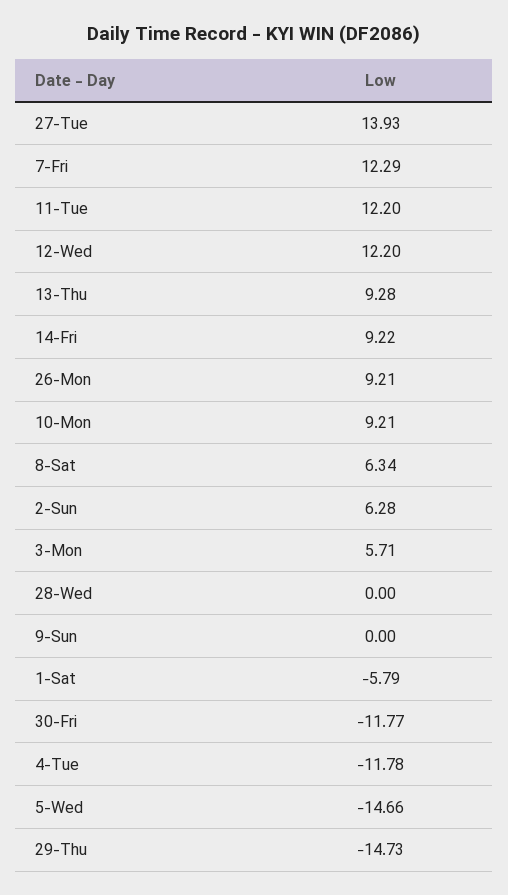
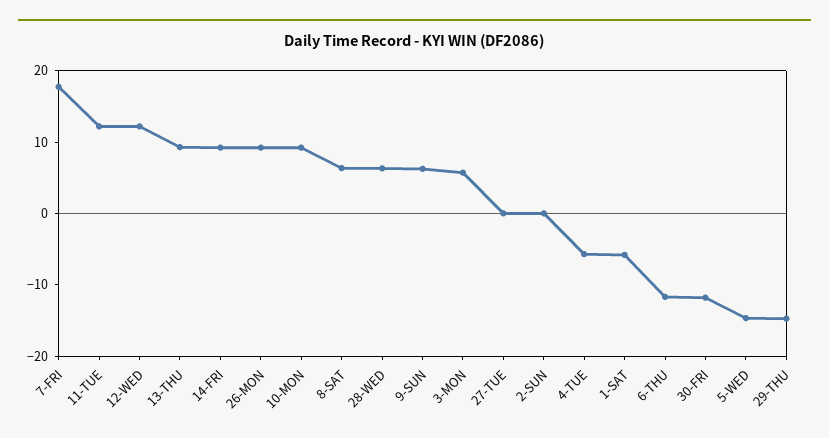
27-Tue: 13.93 -> 0
7-Fri: 12.29 -> 18
2-Sun: 6.28 -> 0
28-Wed: 0 -> 6
9-Sun: 0 -> 6
4-Tue: -11.78 -> -6
6-THU: none -> -12

